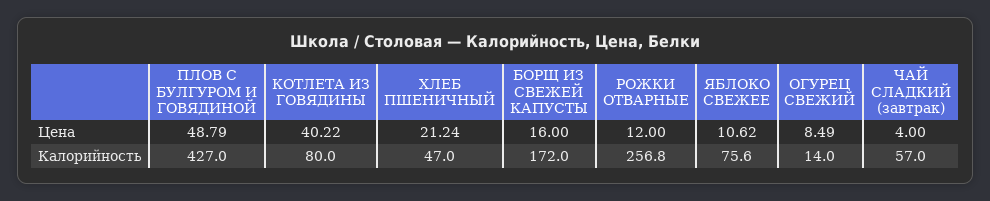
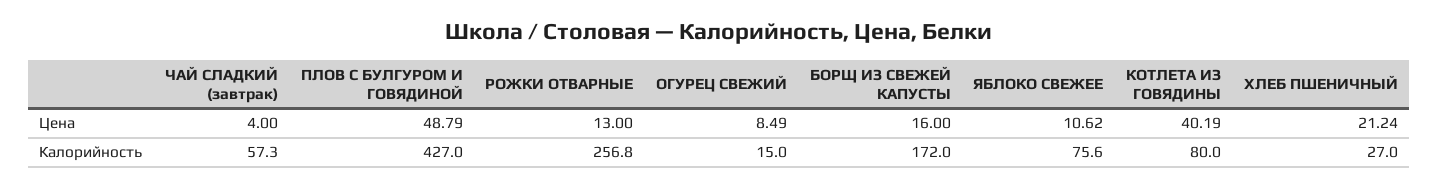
КОТЛЕТА ИЗ ГОВЯДИНЫ, Цена: 40.22 -> 40.19
РОЖКИ ОТВАРНЫЕ, Цена: 12 -> 13
ХЛЕБ ПШЕНИЧНЫЙ, Калорийность: 47 -> 27
ОГУРЕЦ СВЕЖИЙ, Калорийность: 14 -> 15
ЧАЙ СЛАДКИЙ (завтрак), Калорийность: 57 -> 57.3

